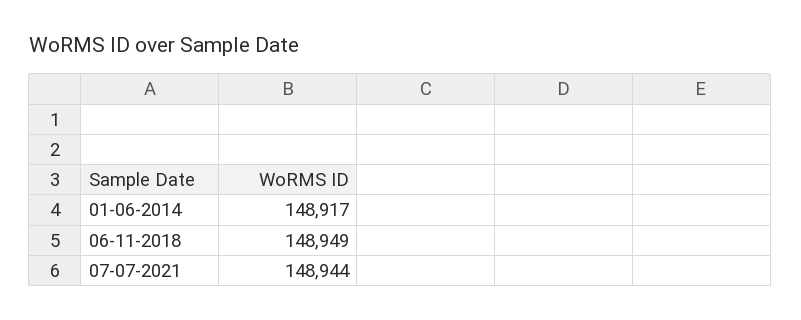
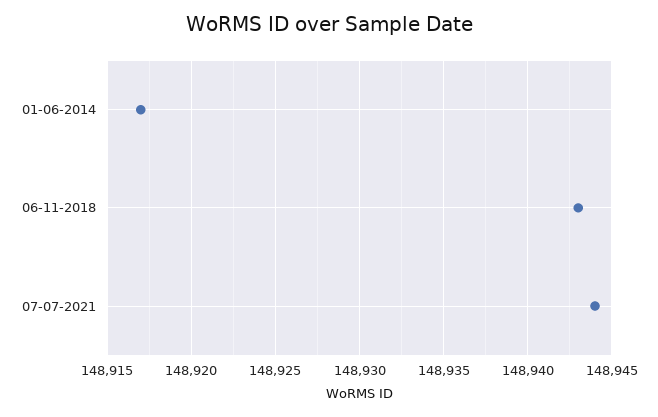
06-11-2018: 148949 -> 148943

